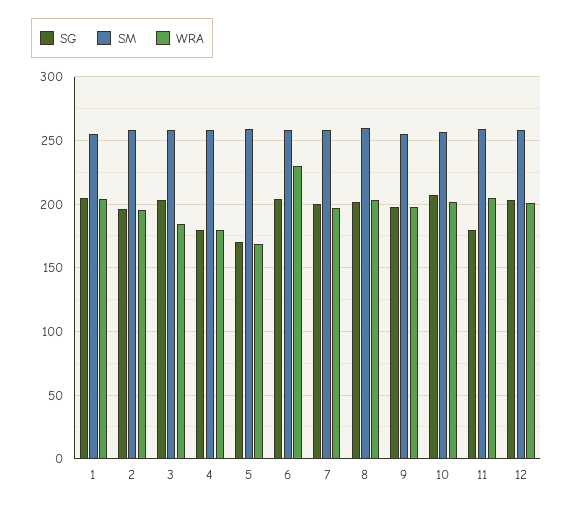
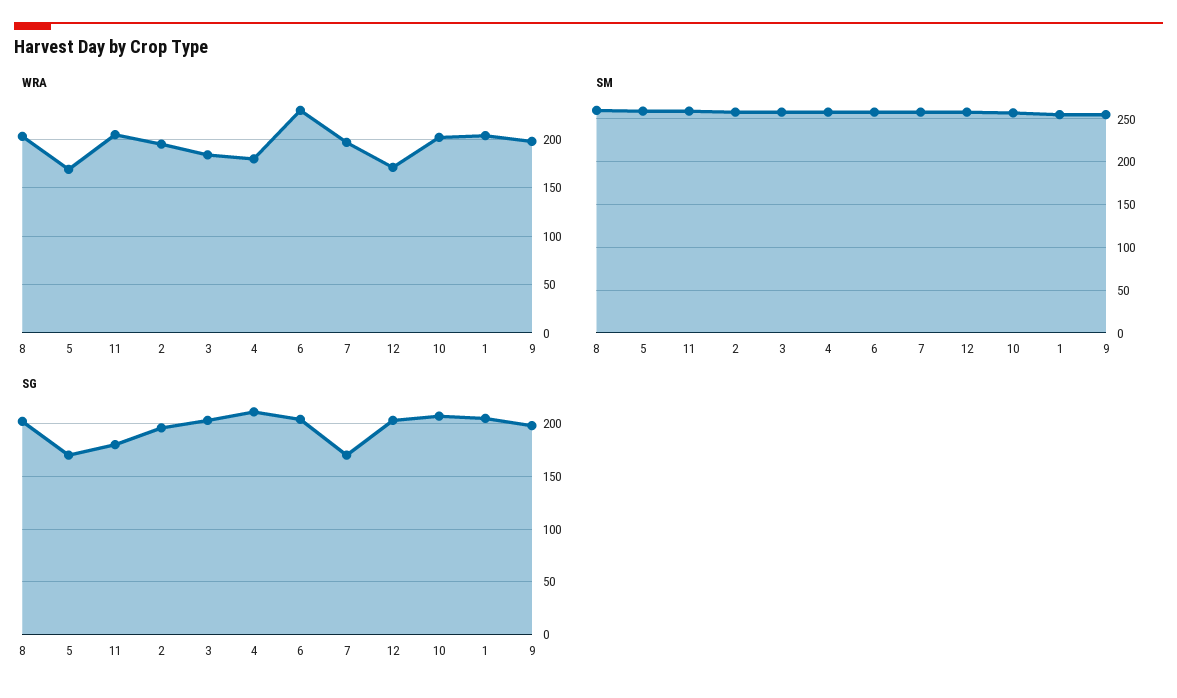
SG, 4: 180 -> 210
SG, 7: 200 -> 170
WRA, 12: 200 -> 170

